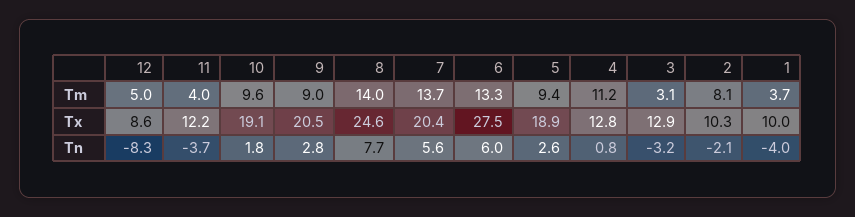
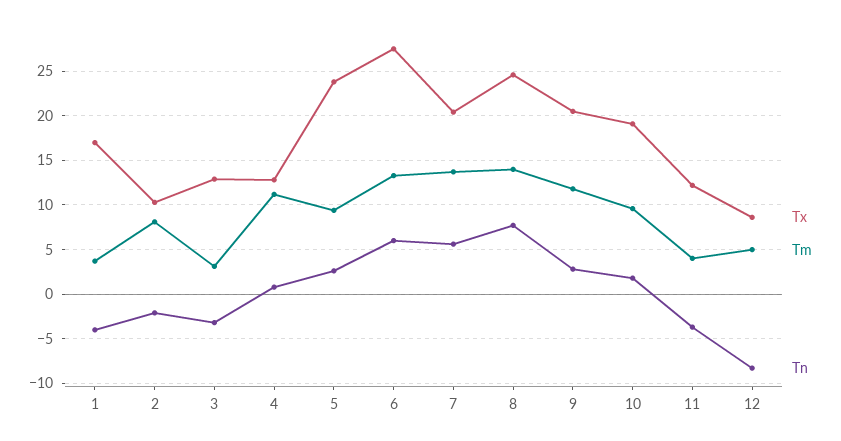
Tm, 9: 9 -> 12
Tx, 5: 18.9 -> 24
Tx, 1: 10 -> 17

